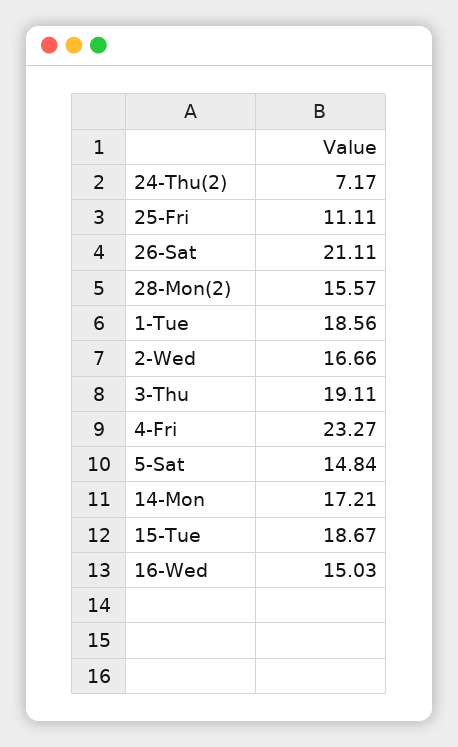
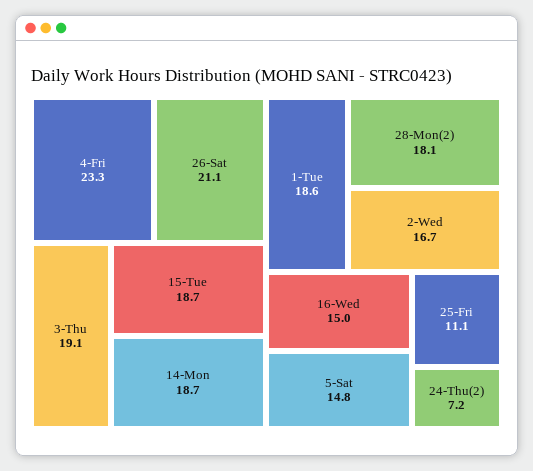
28-Mon(2): 15.57 -> 18.1
14-Mon: 17.21 -> 18.7

